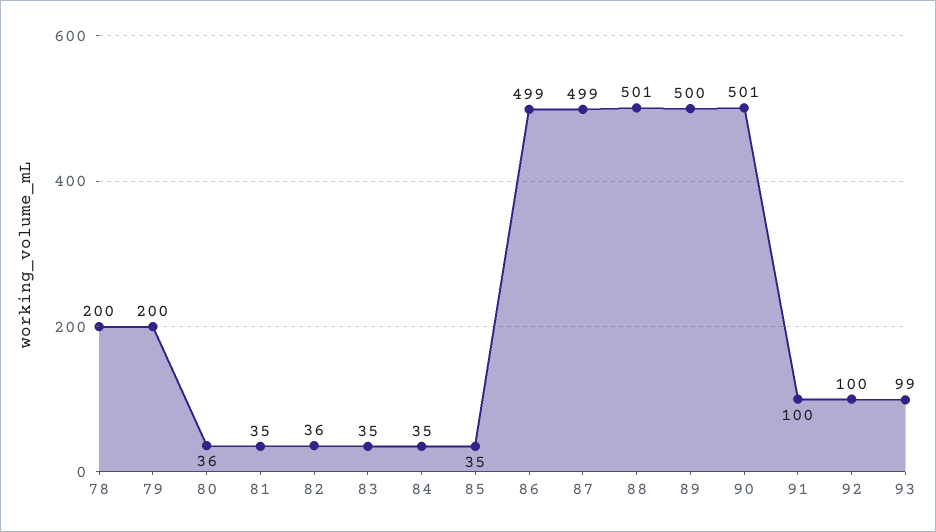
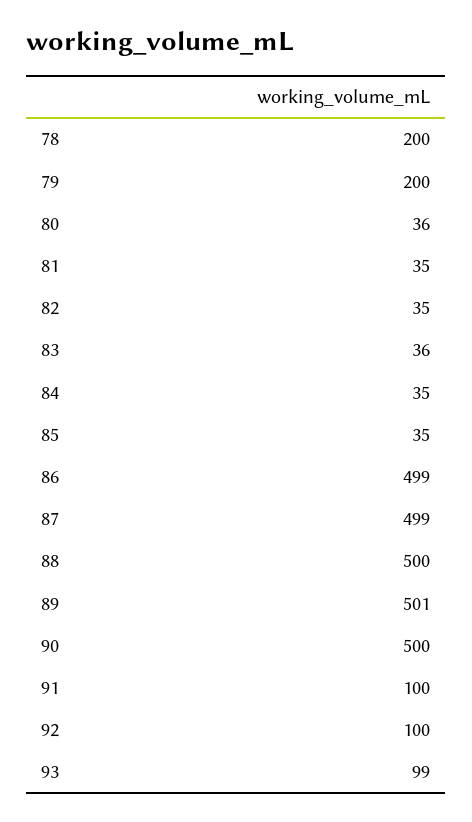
82: 36 -> 35
83: 35 -> 36
88: 501 -> 500
89: 500 -> 501
90: 501 -> 500

